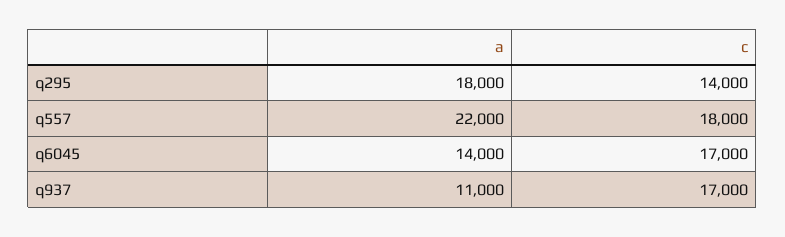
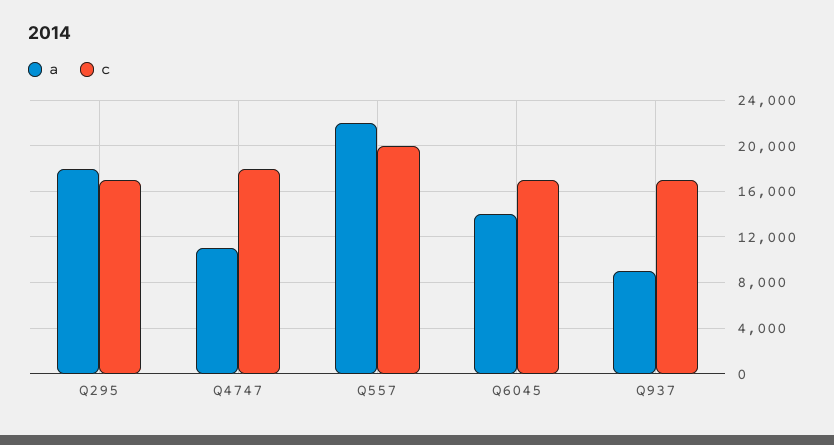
c, q295: 14000 -> 17000
c, q557: 18000 -> 20000
a, q937: 11000 -> 9000
a, Q4747: none -> 11000
c, Q4747: none -> 18000

